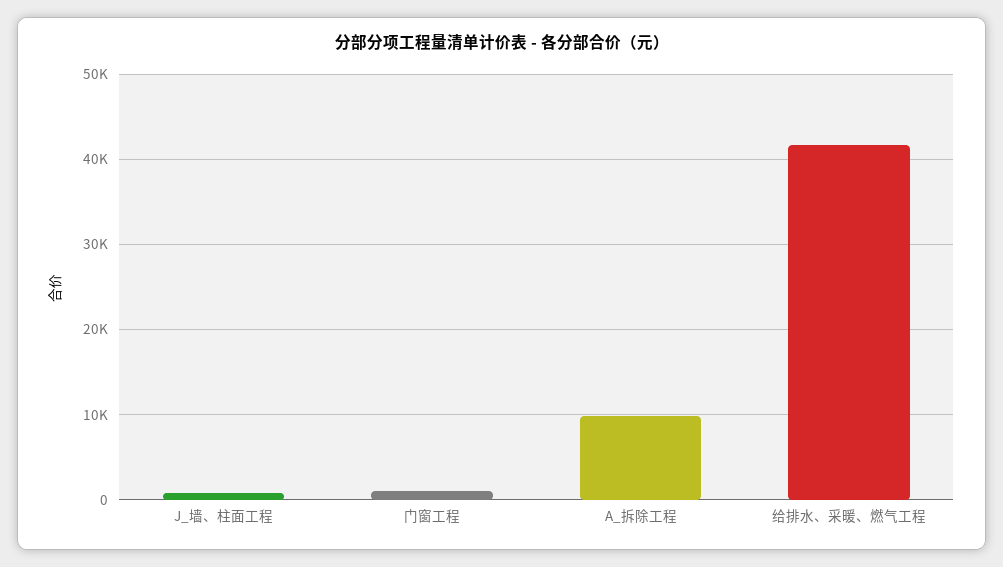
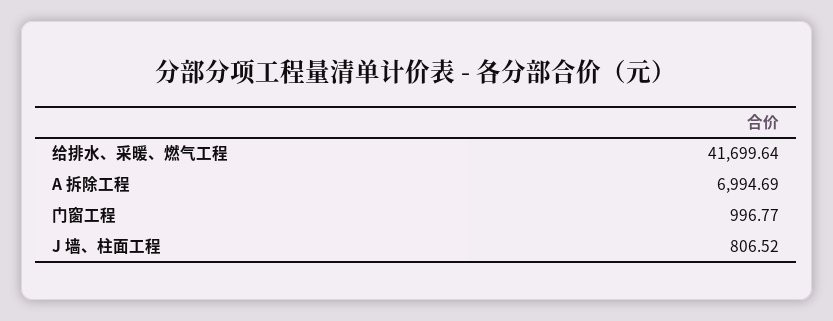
A_拆除工程: 10000 -> 6994.69

